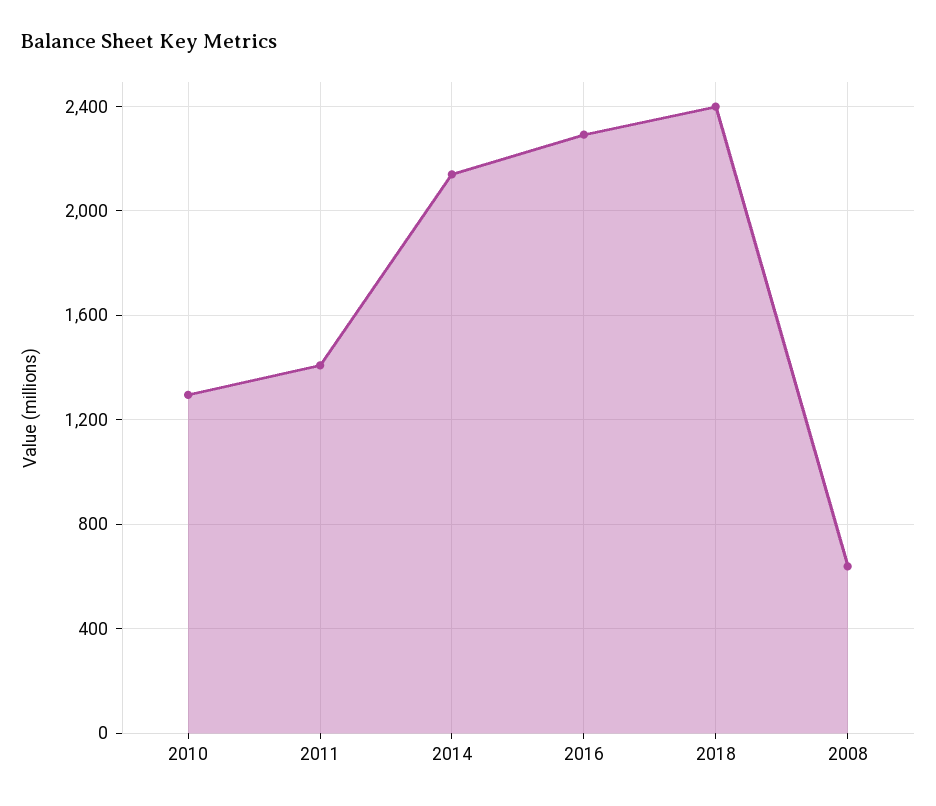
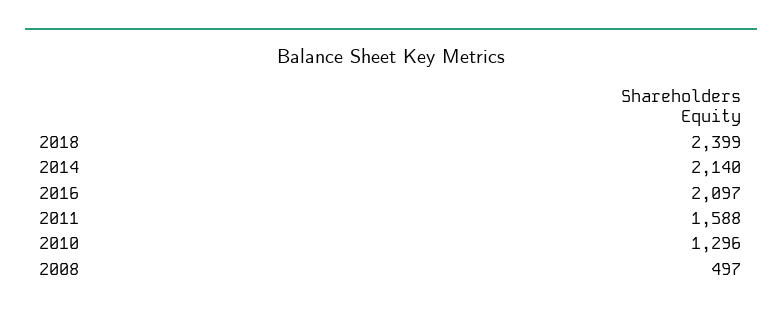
2011: 1400 -> 1588
2016: 2300 -> 2097
2008: 650 -> 497

